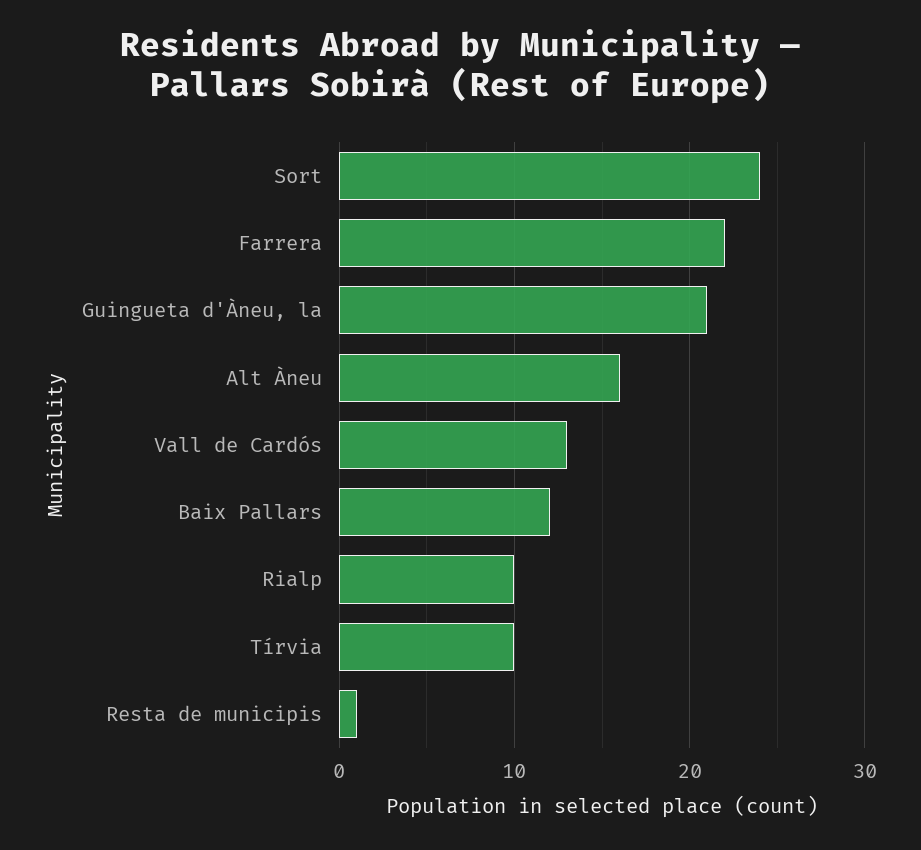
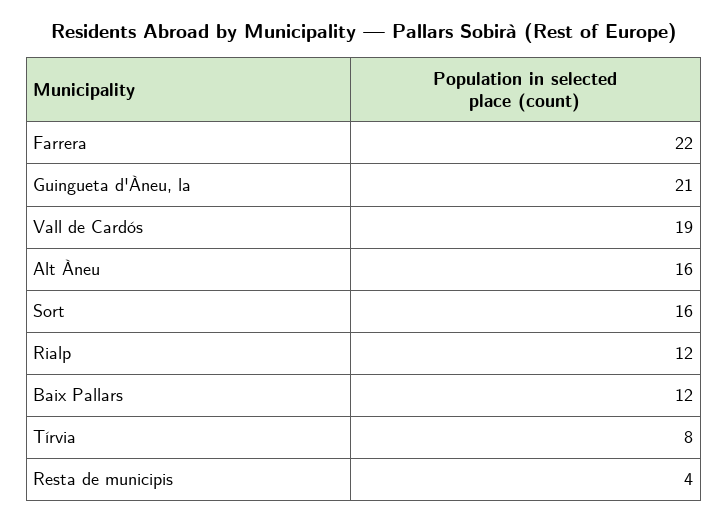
Sort: 24 -> 16
Vall de Cardós: 13 -> 19
Rialp: 10 -> 12
Tírvia: 10 -> 8
Resta de municipis: 1 -> 4

